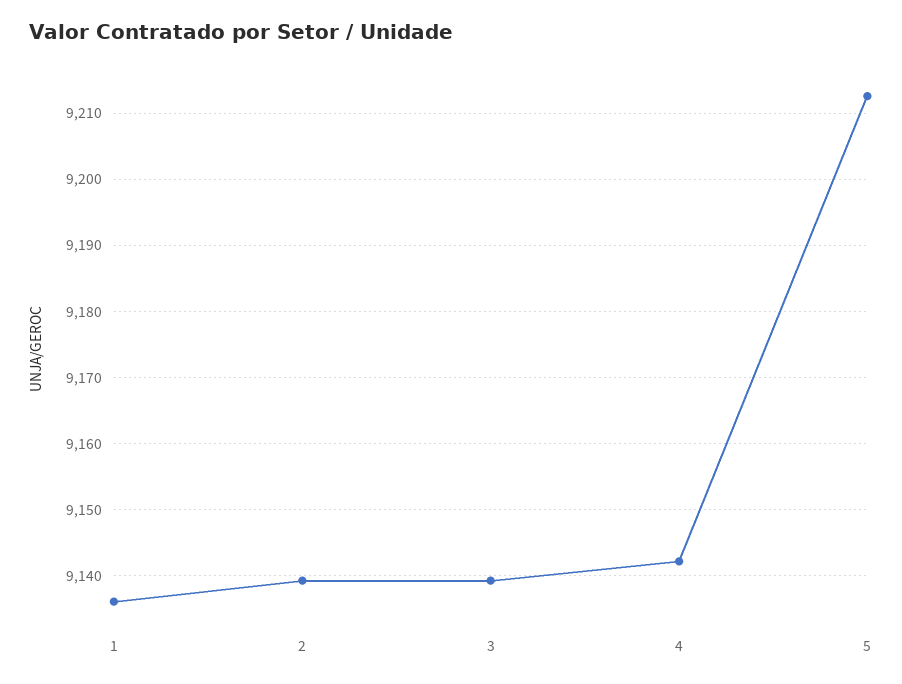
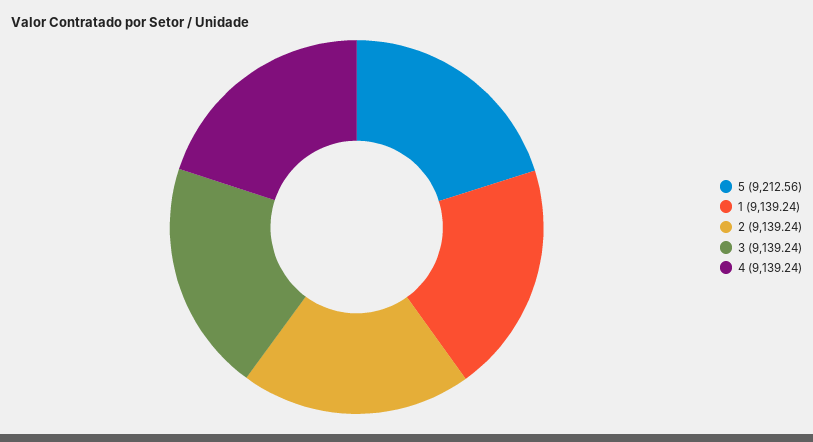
1: 9136 -> 9139.24
4: 9142 -> 9139.24

